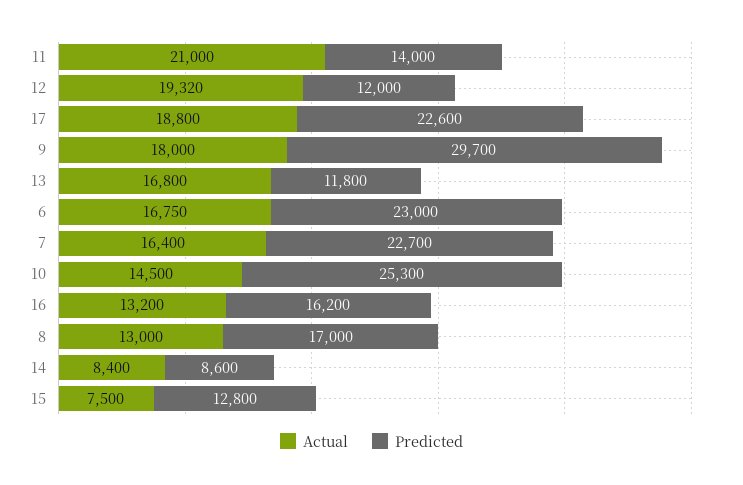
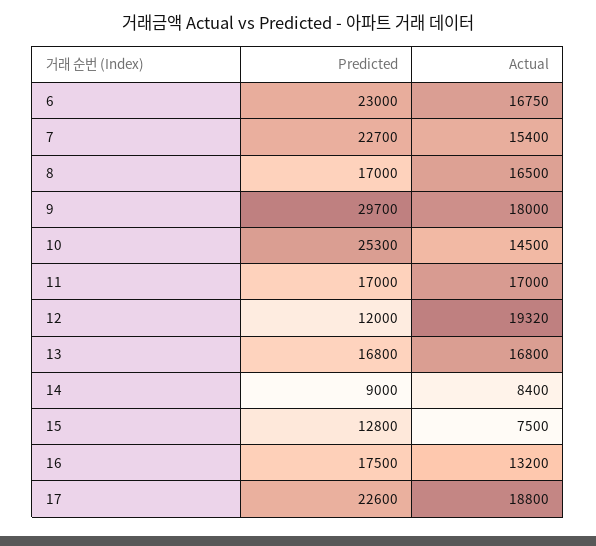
Actual, 11: 21000 -> 17000
Predicted, 11: 14000 -> 17000
Predicted, 13: 11800 -> 16800
Actual, 7: 16400 -> 15400
Predicted, 16: 16200 -> 17500
Actual, 8: 13000 -> 16500
Predicted, 14: 8600 -> 9000

